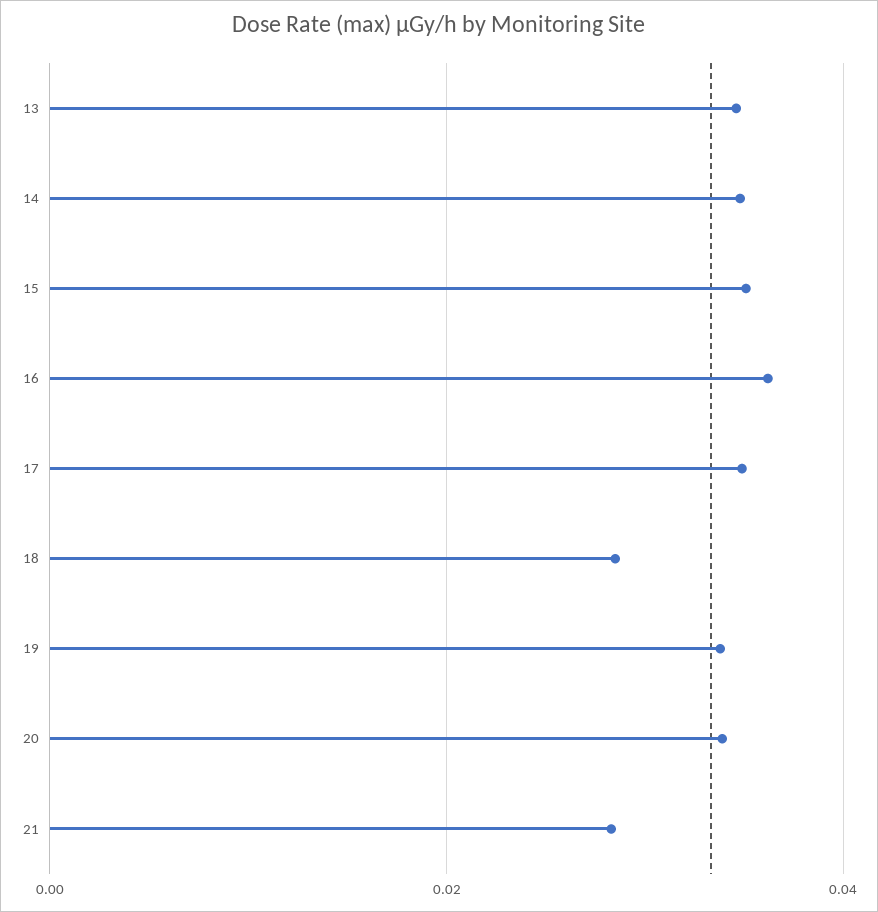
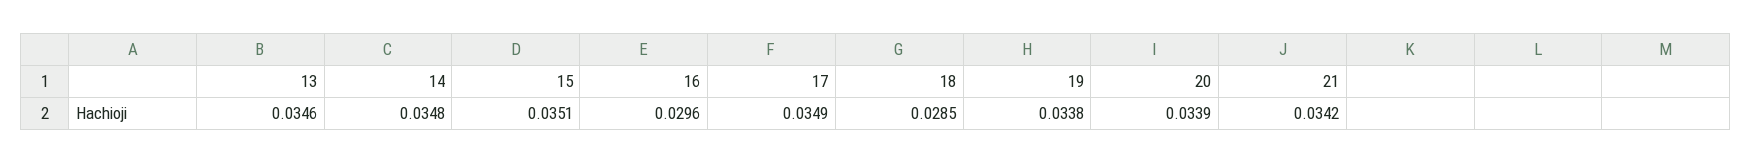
16: 0.036 -> 0.0296
21: 0.028 -> 0.0342

